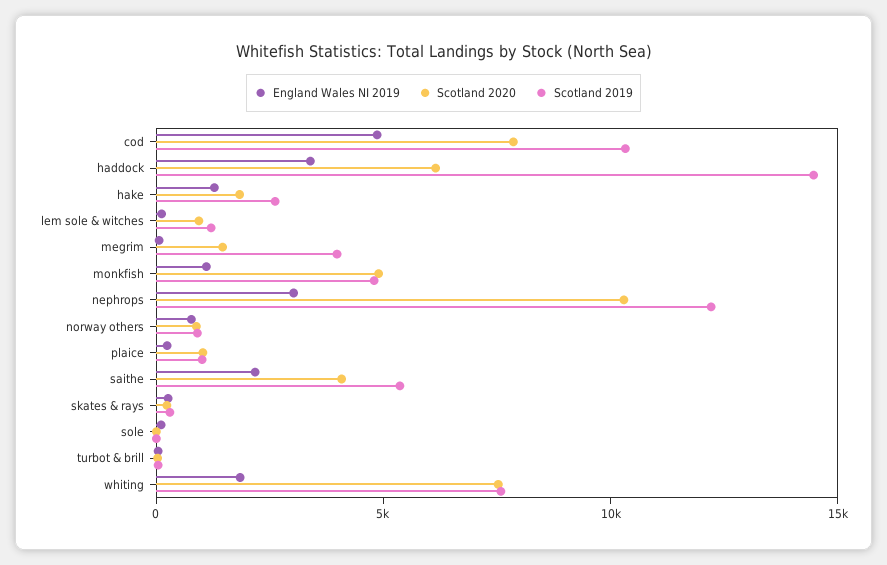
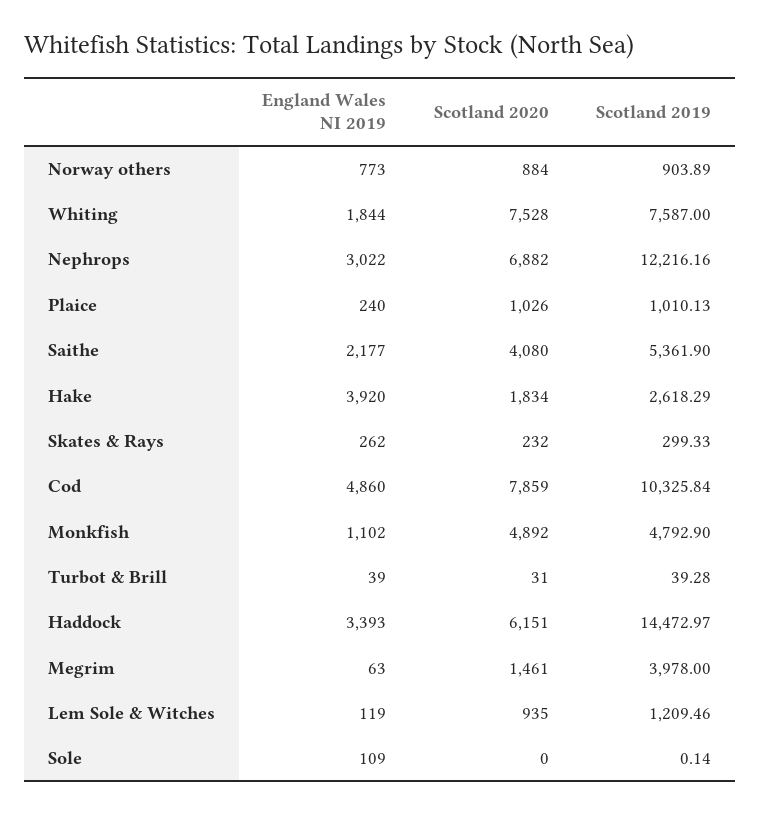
England Wales NI 2019, hake: 1000 -> 3920
Scotland 2020, nephrops: 10000 -> 6882

